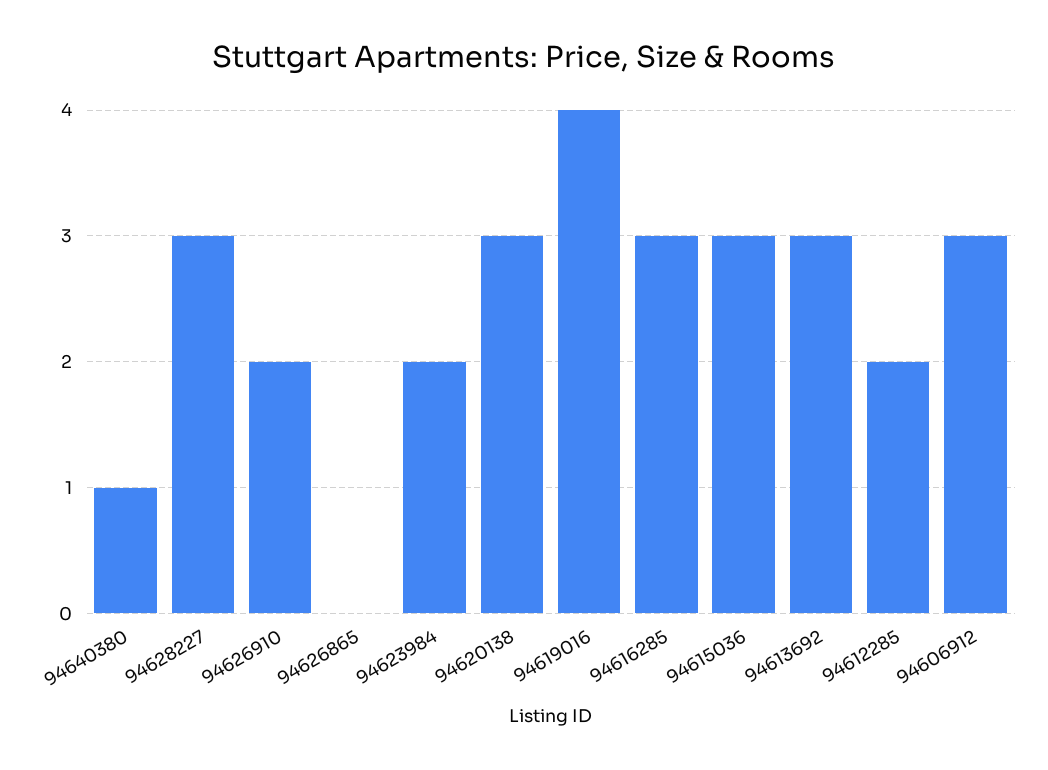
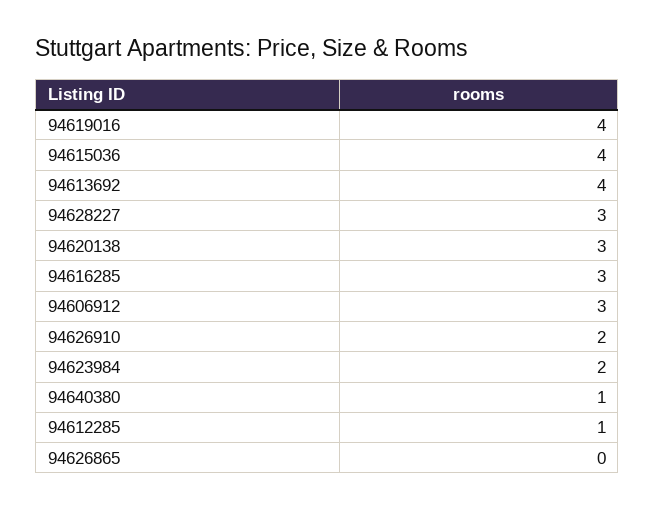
94615036: 3 -> 4
94613692: 3 -> 4
94612285: 2 -> 1

